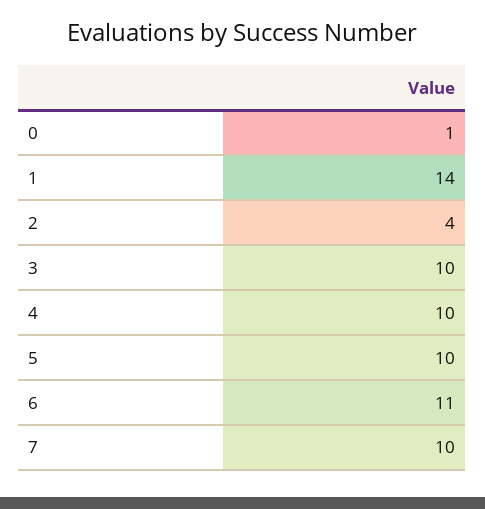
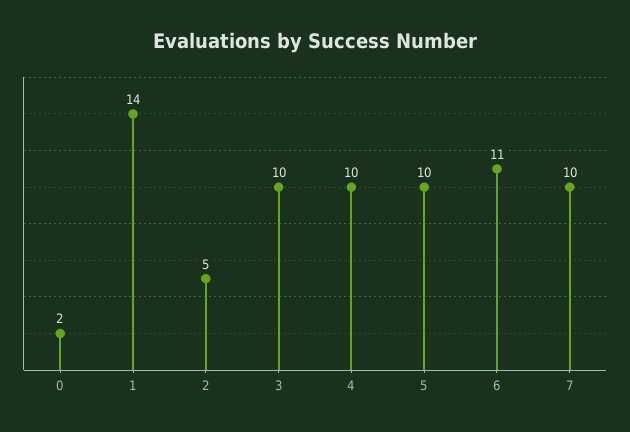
0: 1 -> 2
2: 4 -> 5

